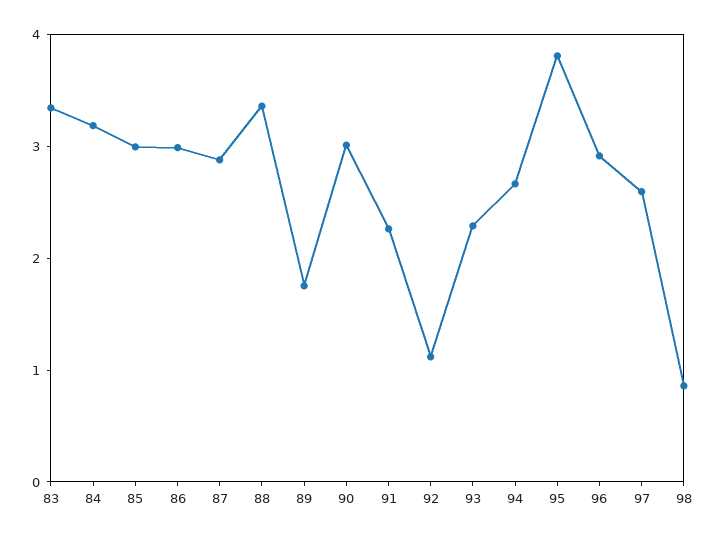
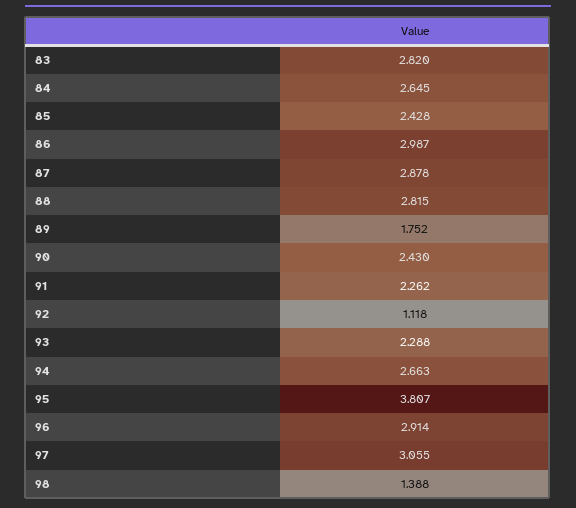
83: 3.4 -> 2.82
84: 3.2 -> 2.645
85: 3 -> 2.428
88: 3.4 -> 2.815
90: 3 -> 2.43
97: 2.6 -> 3.055
98: 0.8 -> 1.388

